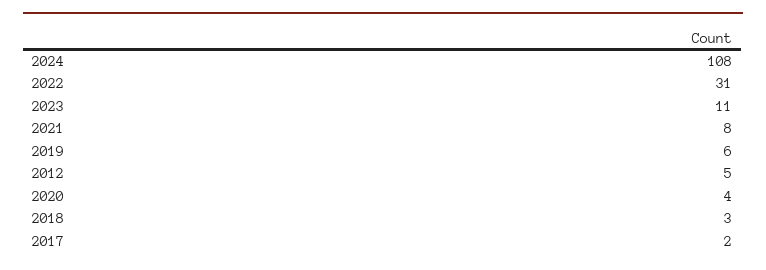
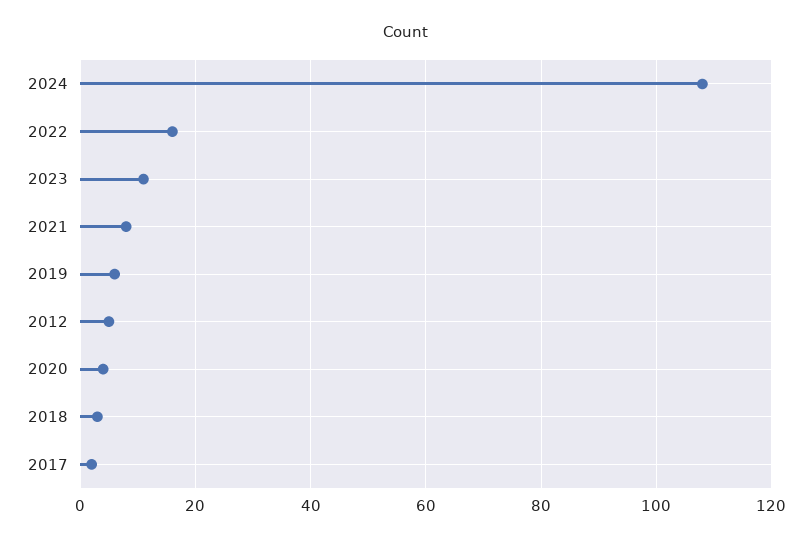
2022: 31 -> 15

